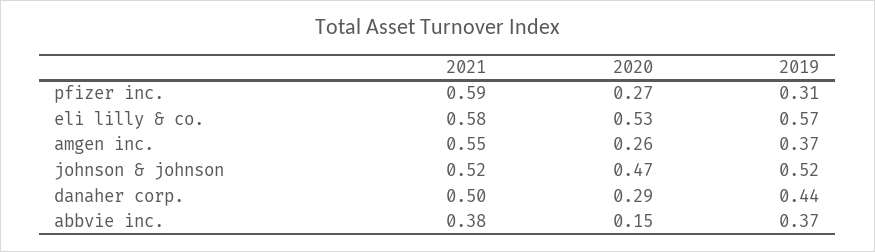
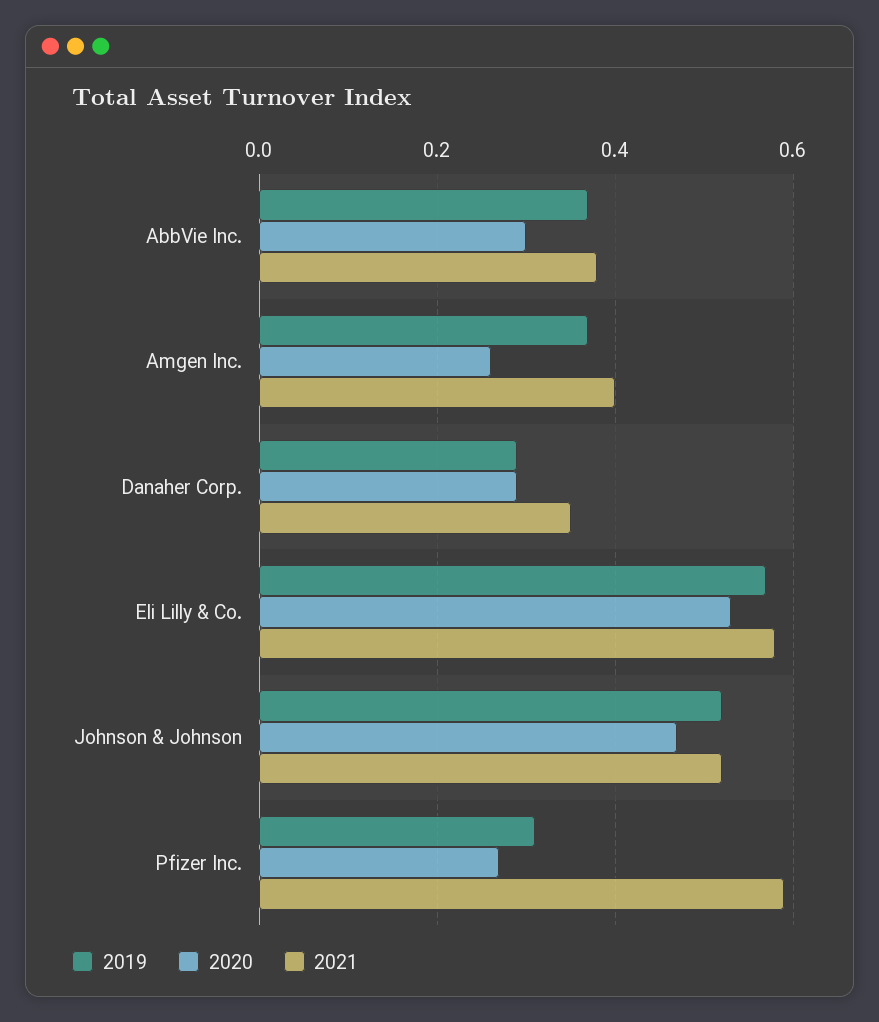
2021, amgen inc.: 0.55 -> 0.4
2021, danaher corp.: 0.5 -> 0.35
2019, danaher corp.: 0.44 -> 0.3
2020, abbvie inc.: 0.15 -> 0.3

